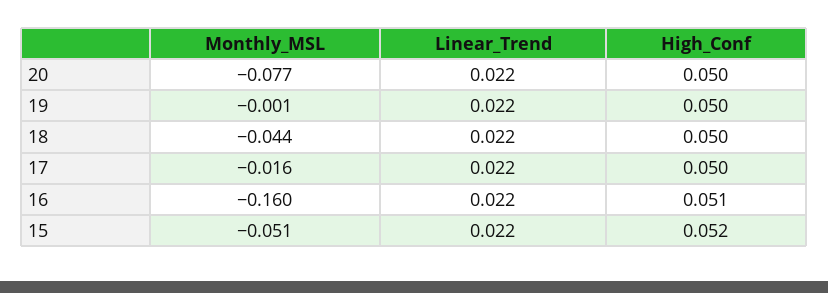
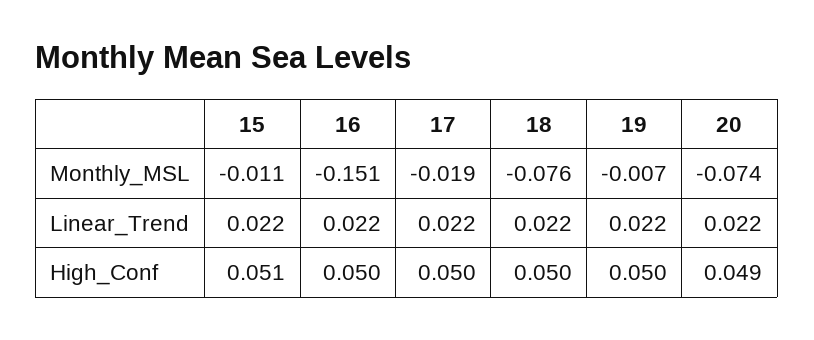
Monthly_MSL, 20: -0.077 -> -0.074
High_Conf, 20: 0.05 -> 0.049
Monthly_MSL, 19: -0.001 -> -0.007
Monthly_MSL, 18: -0.044 -> -0.076
Monthly_MSL, 17: -0.016 -> -0.019
Monthly_MSL, 16: -0.16 -> -0.151
High_Conf, 16: 0.051 -> 0.05
Monthly_MSL, 15: -0.051 -> -0.011
High_Conf, 15: 0.052 -> 0.051

